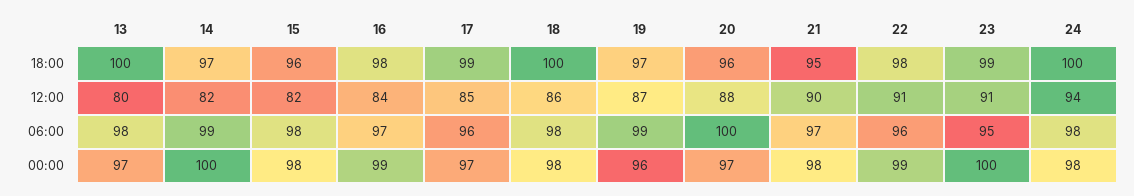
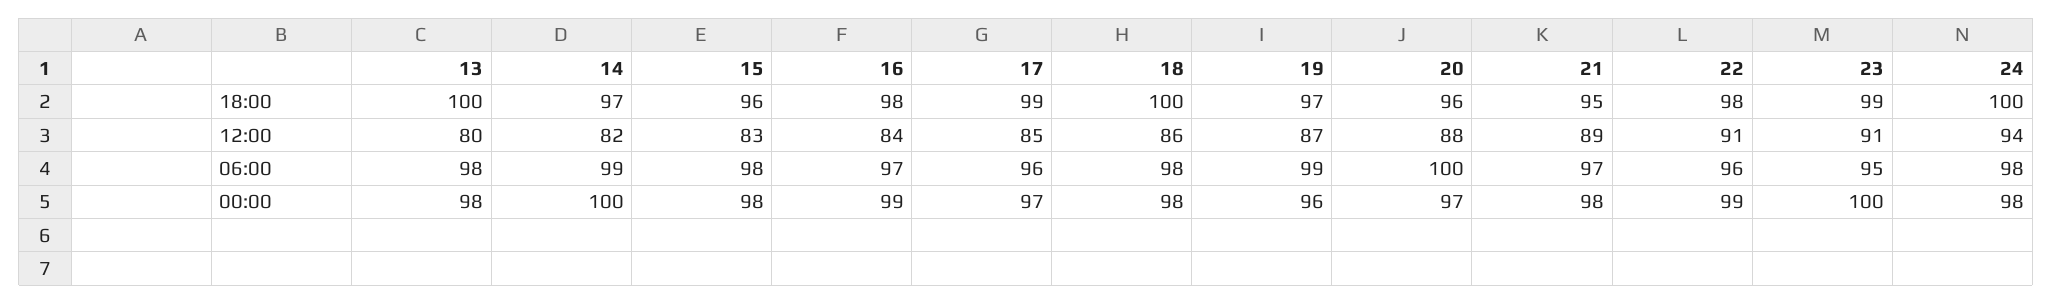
15, 12:00: 82 -> 83
21, 12:00: 90 -> 89
13, 00:00: 97 -> 98

